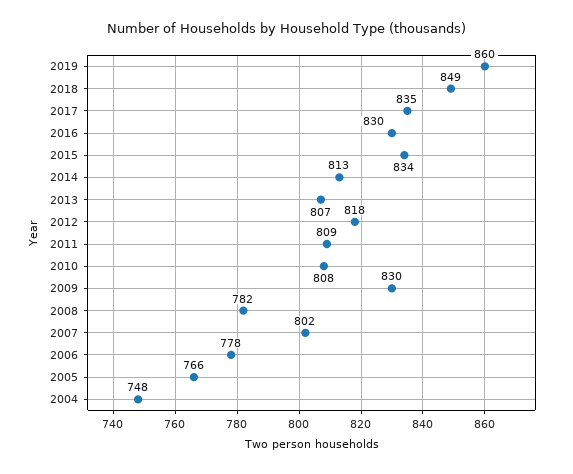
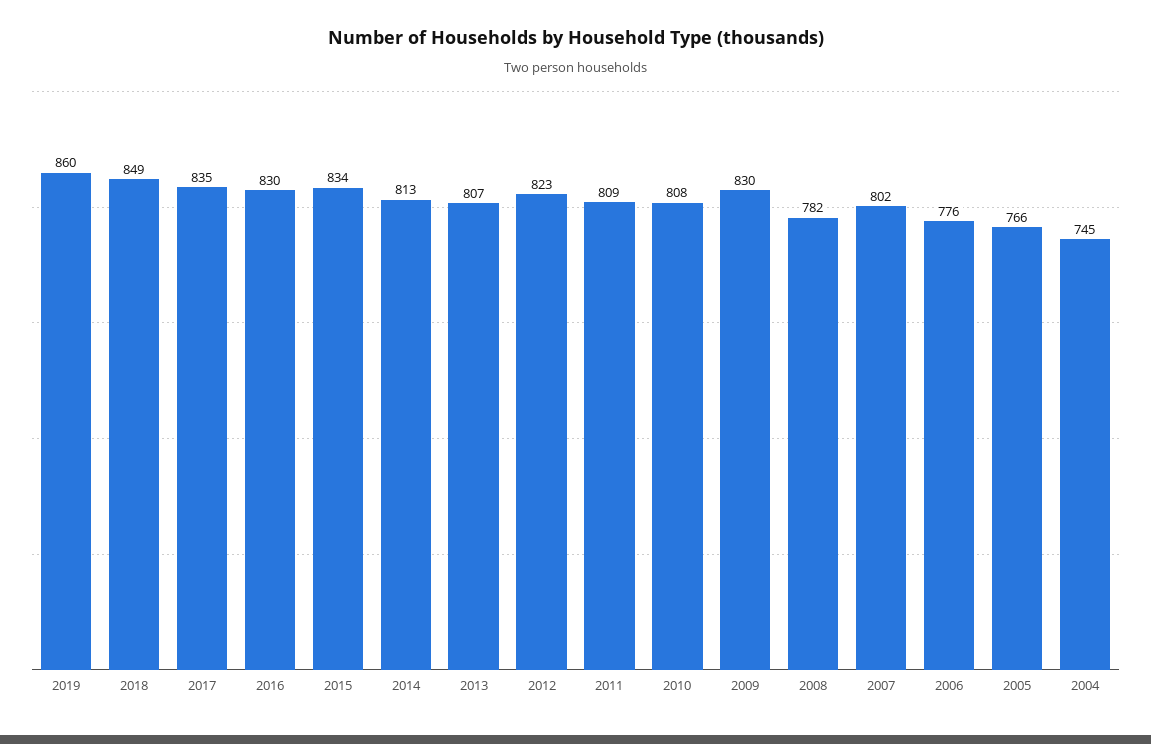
2012: 818 -> 823
2006: 778 -> 776
2004: 748 -> 745

